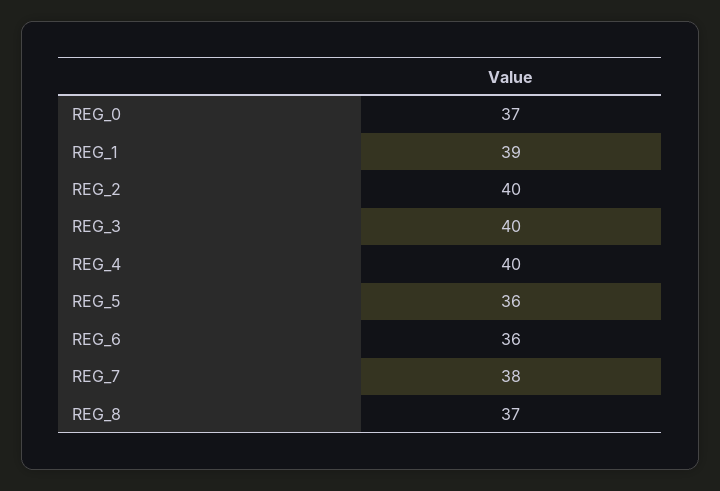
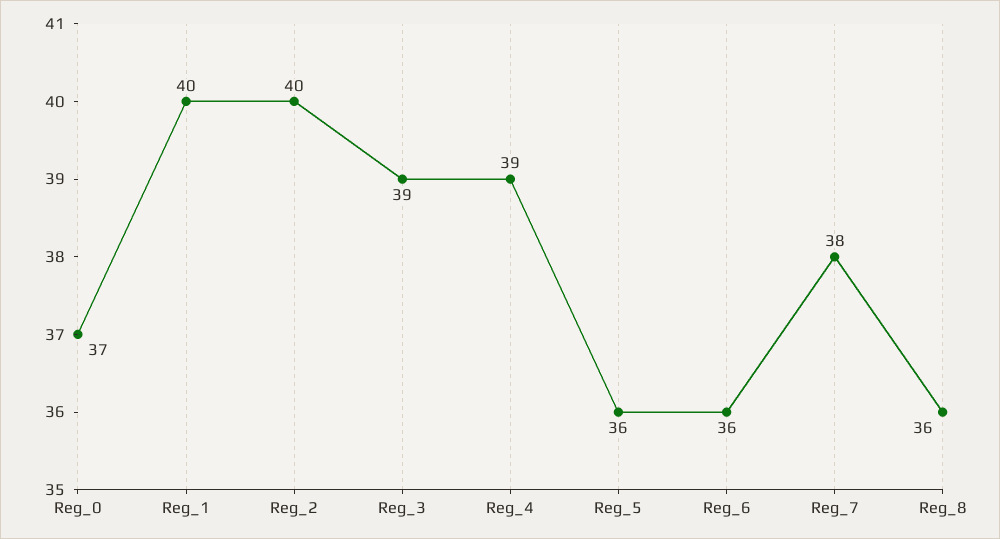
REG_1: 39 -> 40
REG_3: 40 -> 39
REG_4: 40 -> 39
REG_8: 37 -> 36

